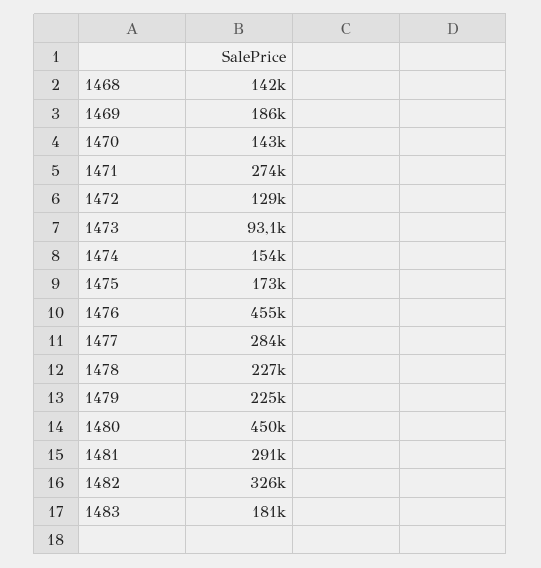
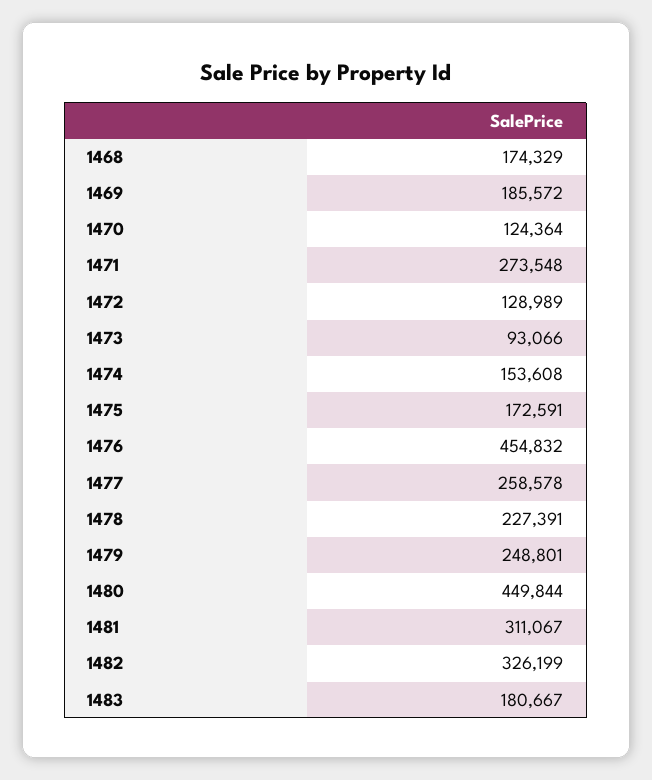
1468: 142000 -> 174329
1470: 143000 -> 124364
1477: 284000 -> 258578
1479: 225000 -> 248801
1481: 291000 -> 311067

